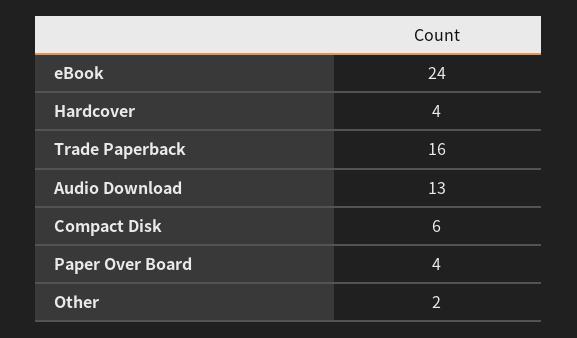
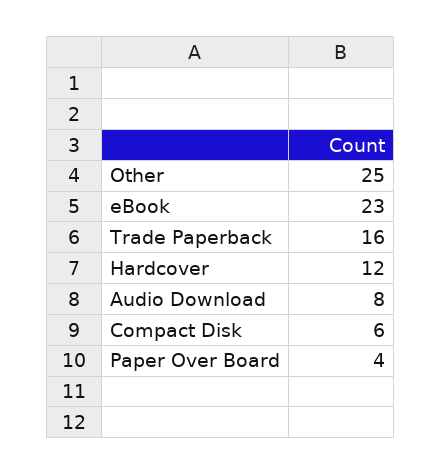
eBook: 24 -> 23
Hardcover: 4 -> 12
Audio Download: 13 -> 8
Other: 2 -> 25

